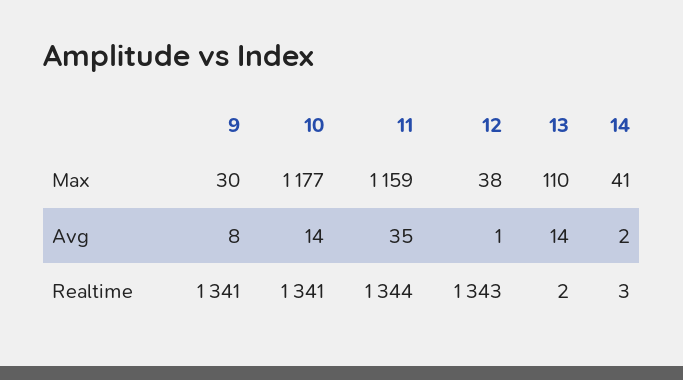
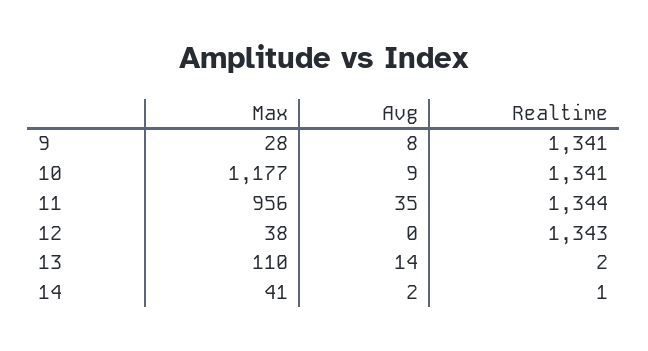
9, Max: 30 -> 28
11, Max: 1159 -> 956
10, Avg: 14 -> 9
12, Avg: 1 -> 0
14, Realtime: 3 -> 1

